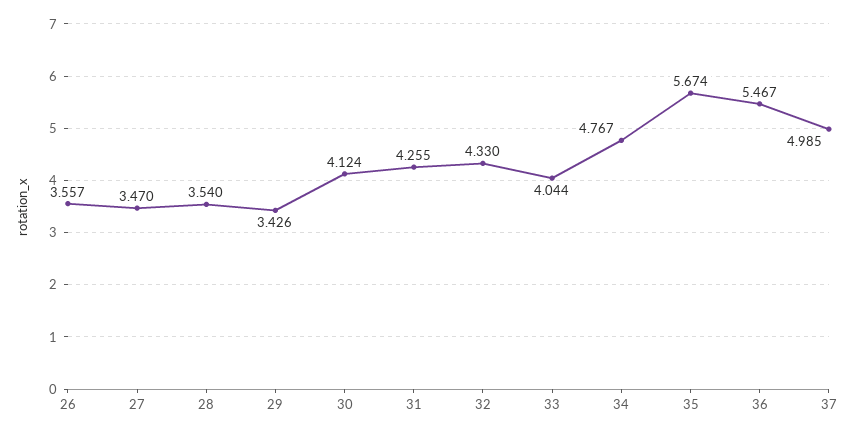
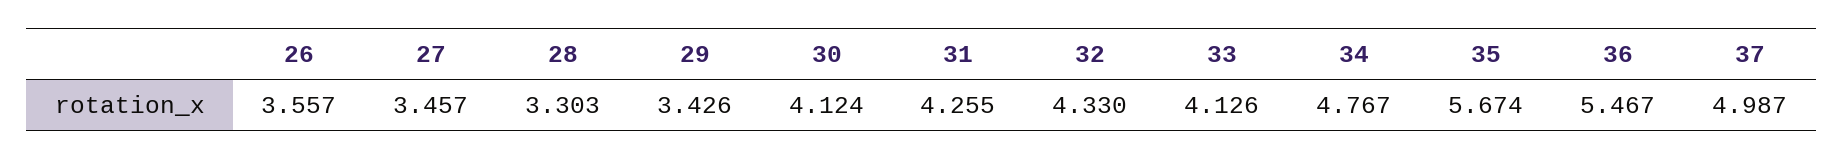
27: 3.47 -> 3.457
28: 3.54 -> 3.303
33: 4.044 -> 4.126
37: 4.985 -> 4.987

